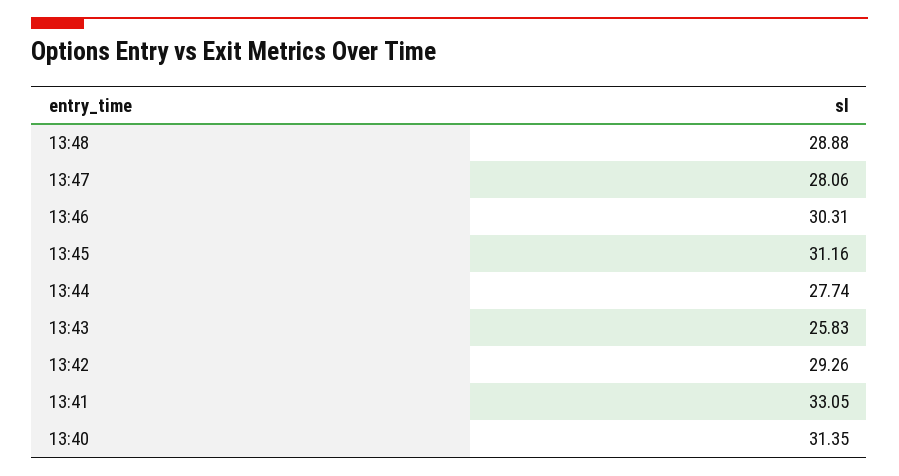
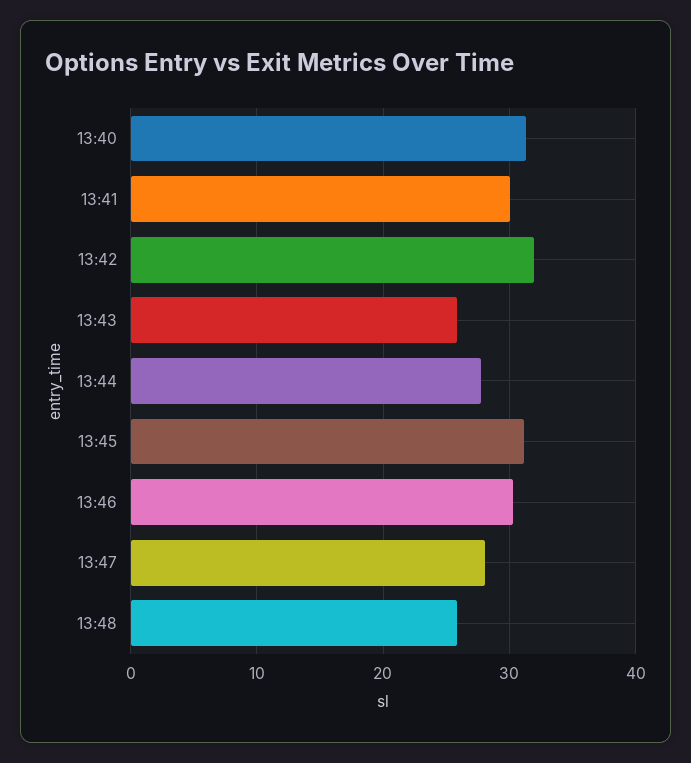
13:48: 28.88 -> 26
13:42: 29.26 -> 32
13:41: 33.05 -> 30

